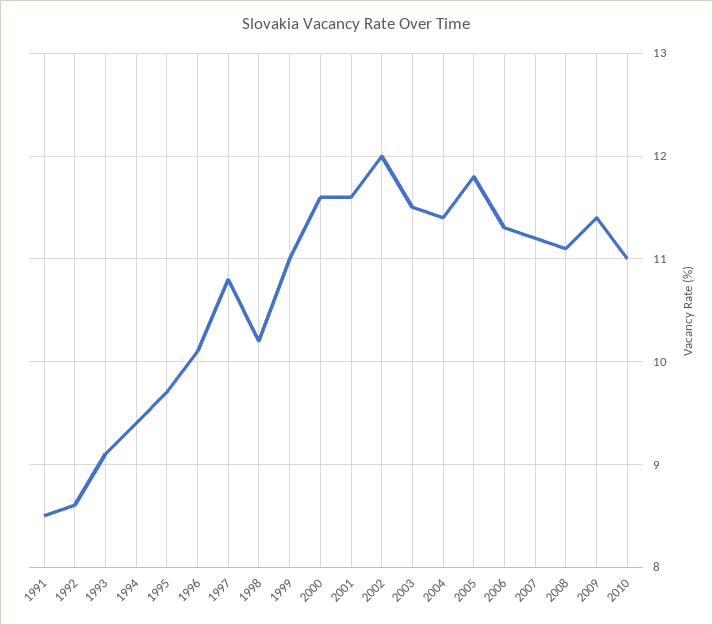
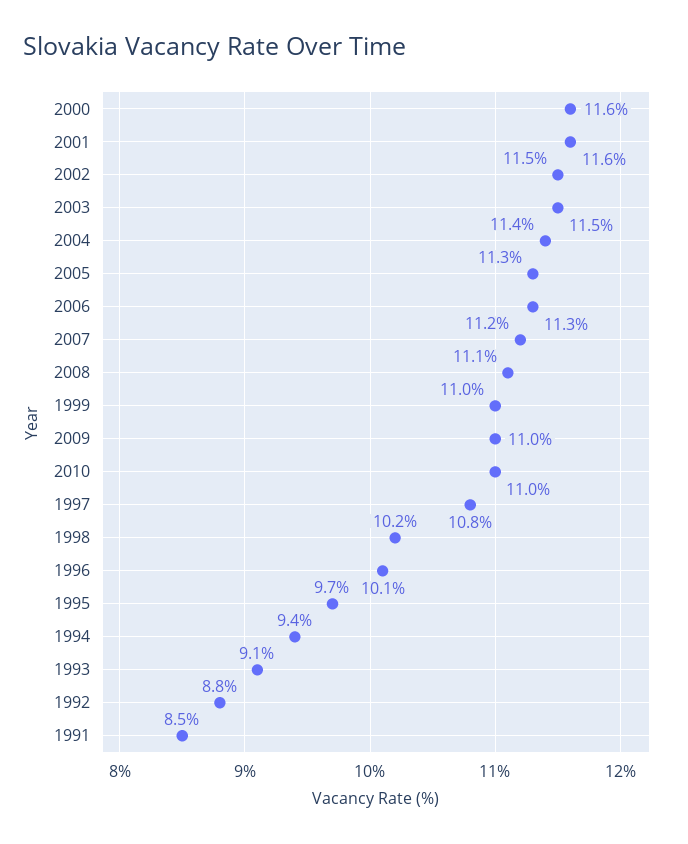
1992: 8.6 -> 8.8
2002: 12 -> 11.5
2005: 11.8 -> 11.3
2009: 11.4 -> 11

